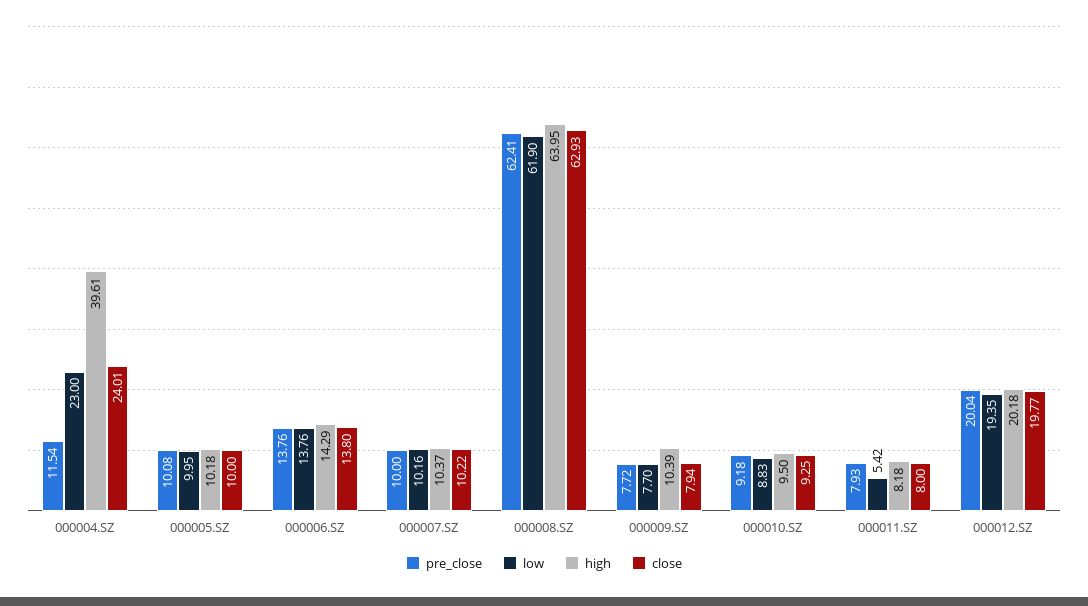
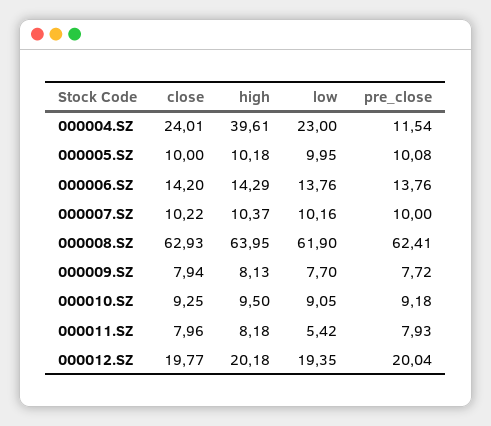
close, 000006.SZ: 13.8 -> 14.2
high, 000009.SZ: 10.39 -> 8.13
low, 000010.SZ: 8.83 -> 9.05
close, 000011.SZ: 8 -> 7.96

